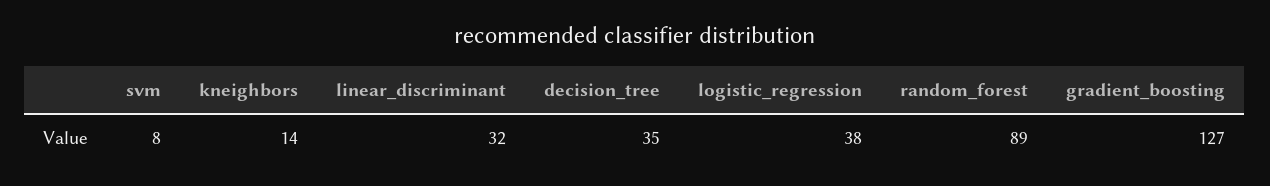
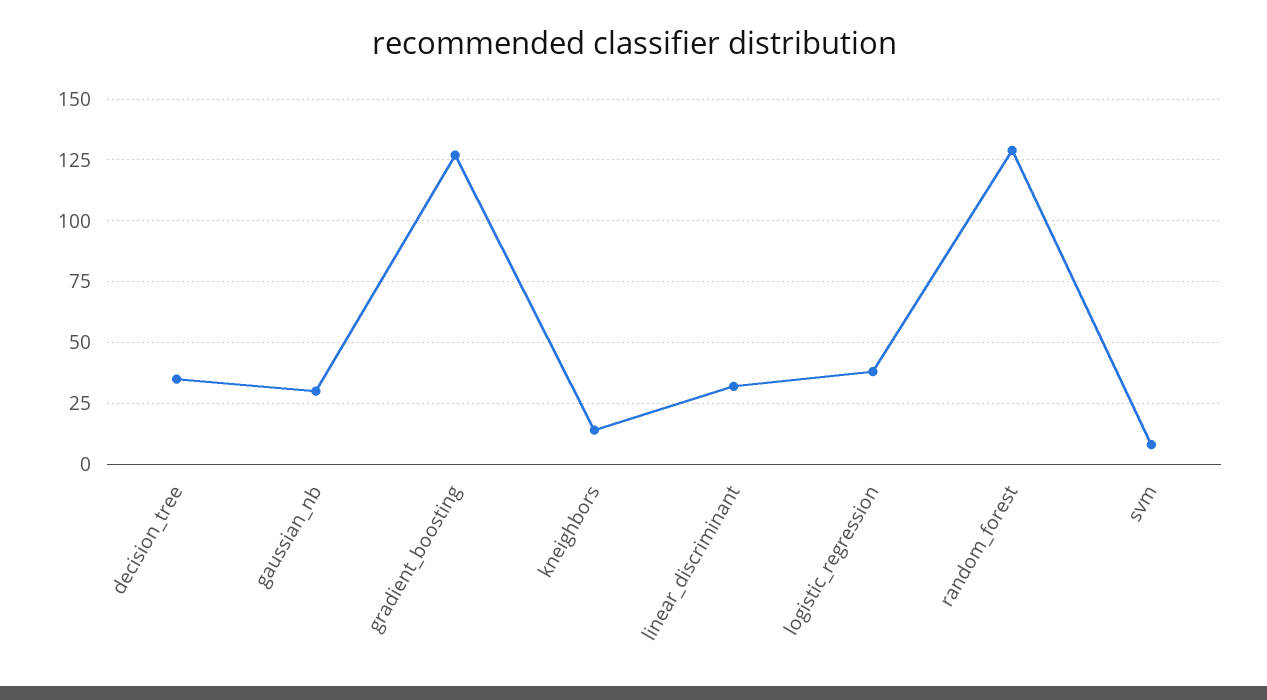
random_forest: 89 -> 130
gaussian_nb: none -> 30

